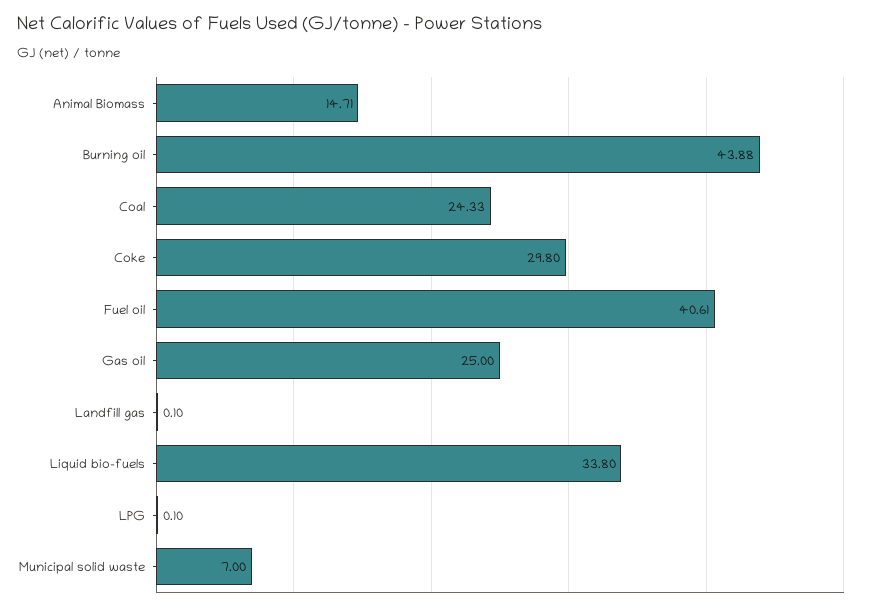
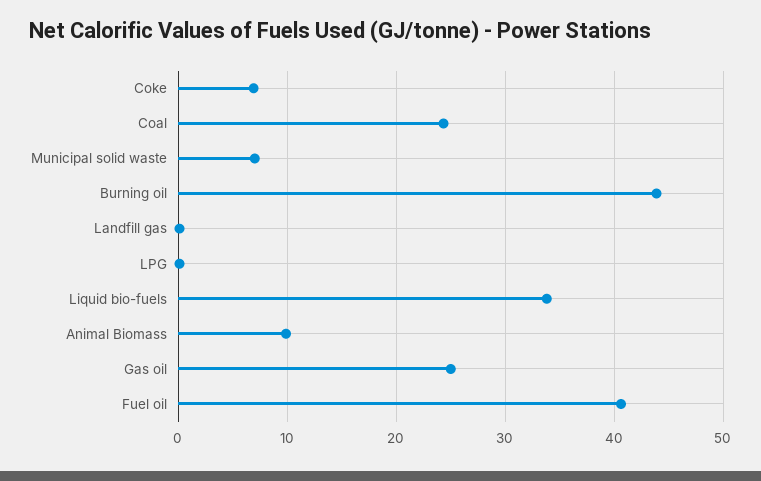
Animal Biomass: 14.71 -> 10
Coke: 29.8 -> 7

